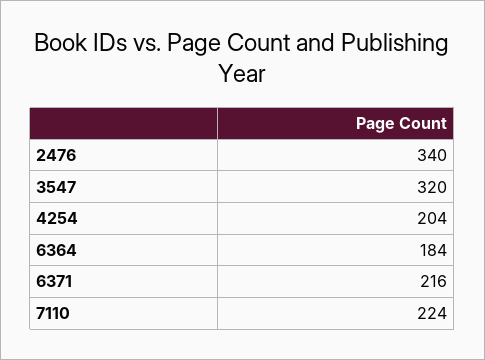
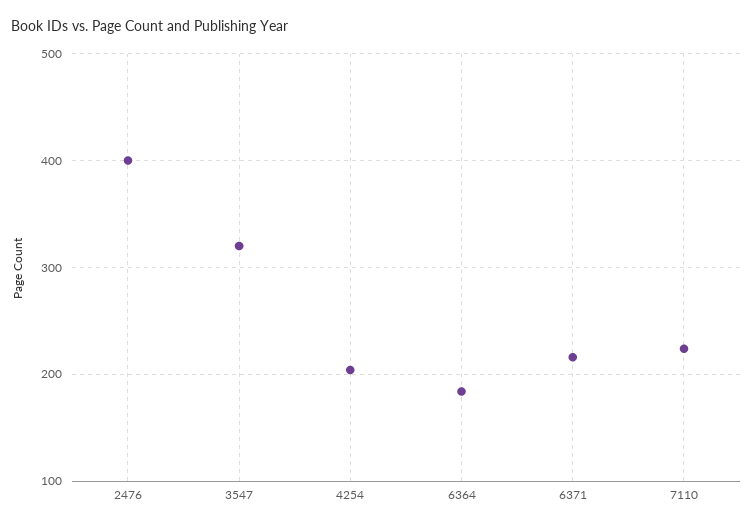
2476: 340 -> 400

